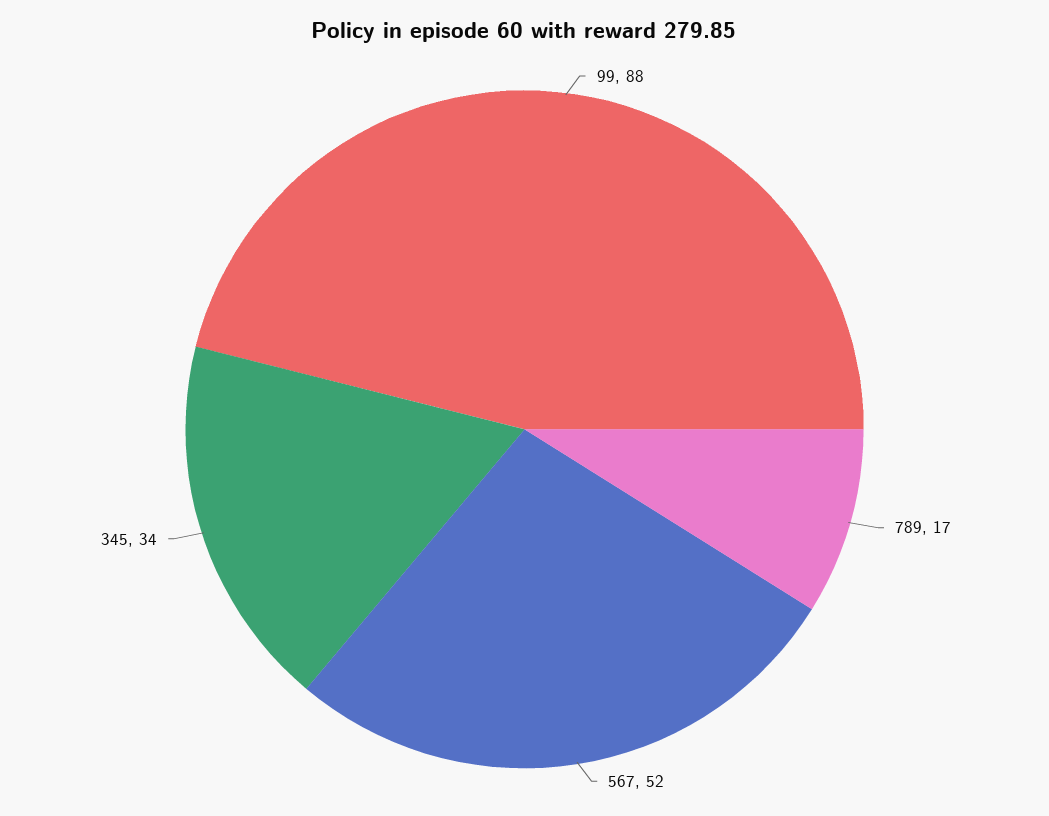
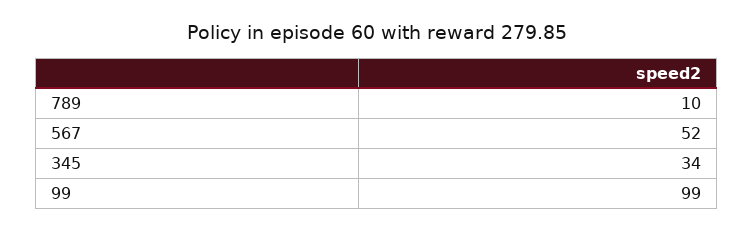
99: 88 -> 99
789: 17 -> 10

